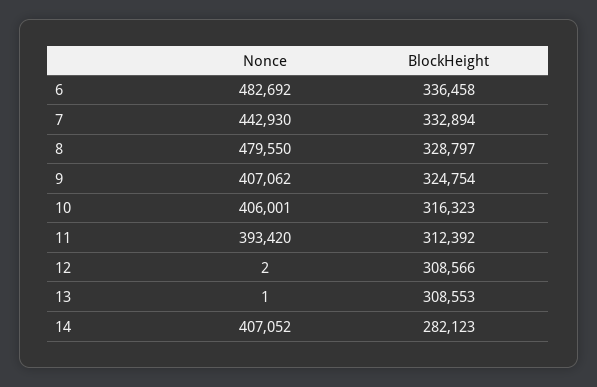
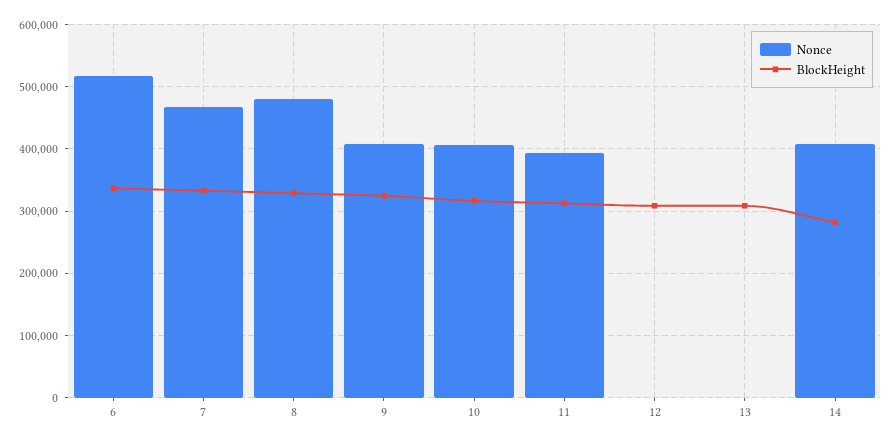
Nonce, 6: 482692 -> 520000
Nonce, 7: 442930 -> 470000

